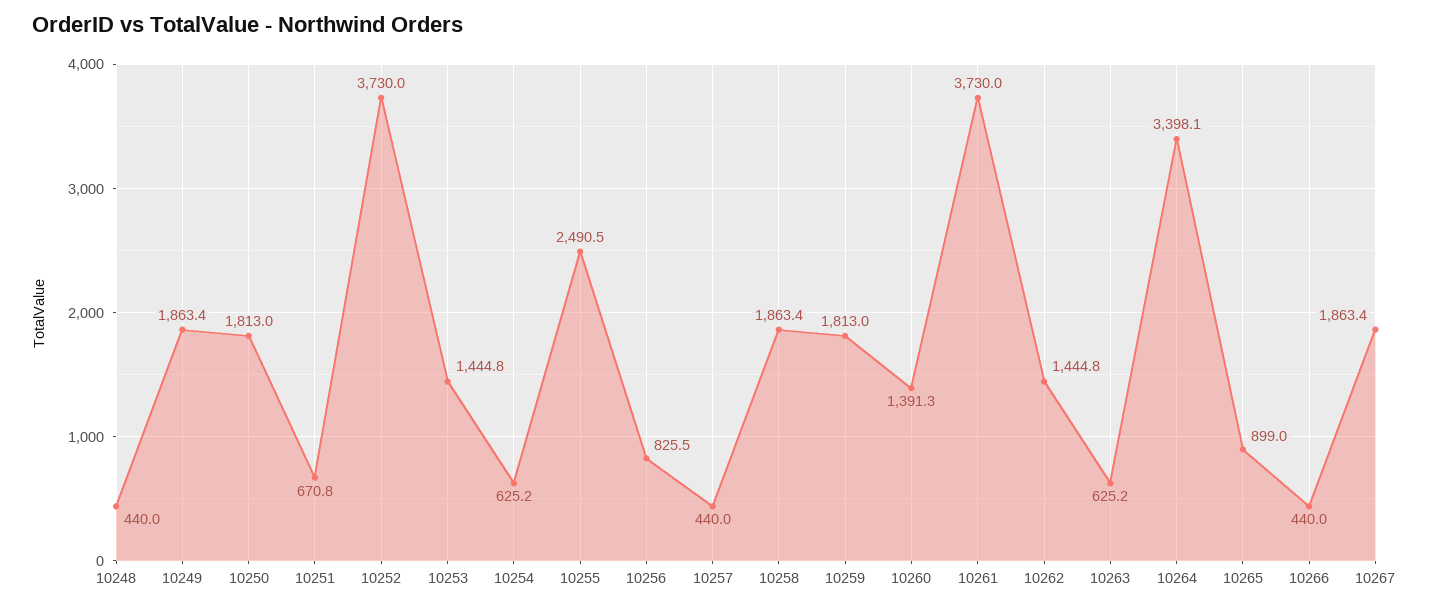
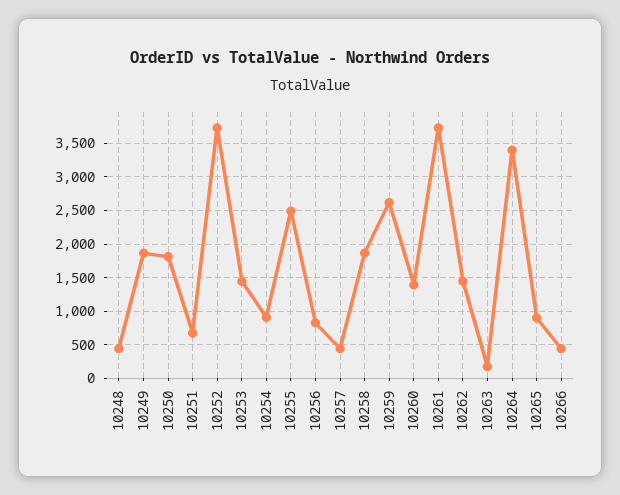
10254: 625.2 -> 900
10259: 1813 -> 2600
10263: 625.2 -> 200
10267: 1863.4 -> none

